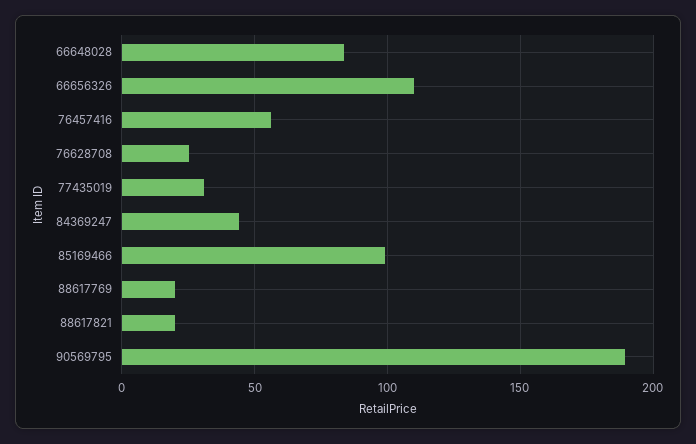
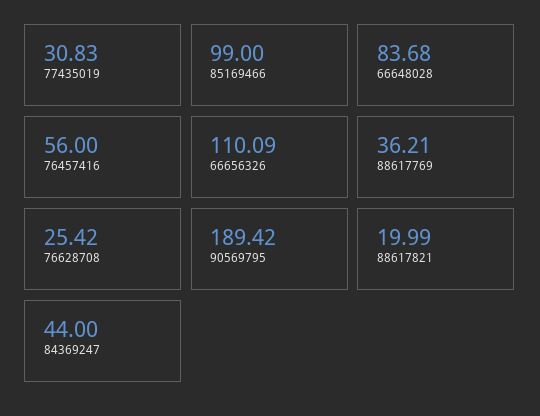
88617769: 20 -> 36.21

